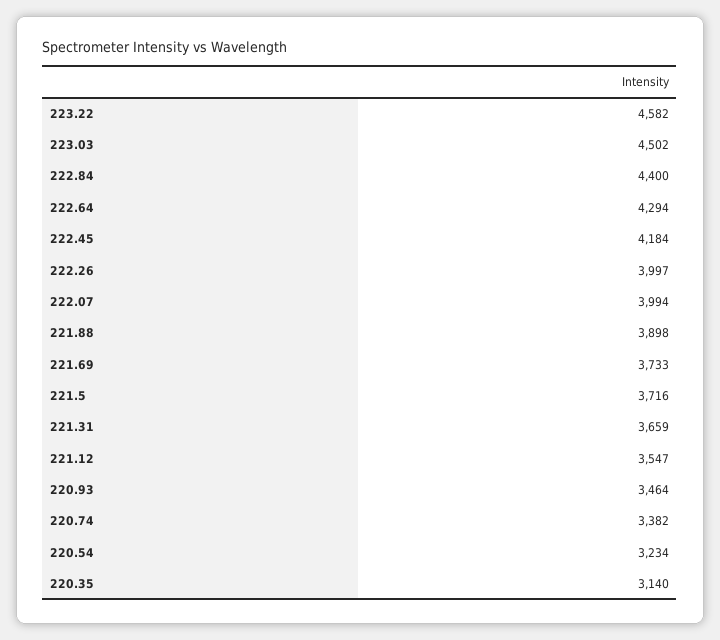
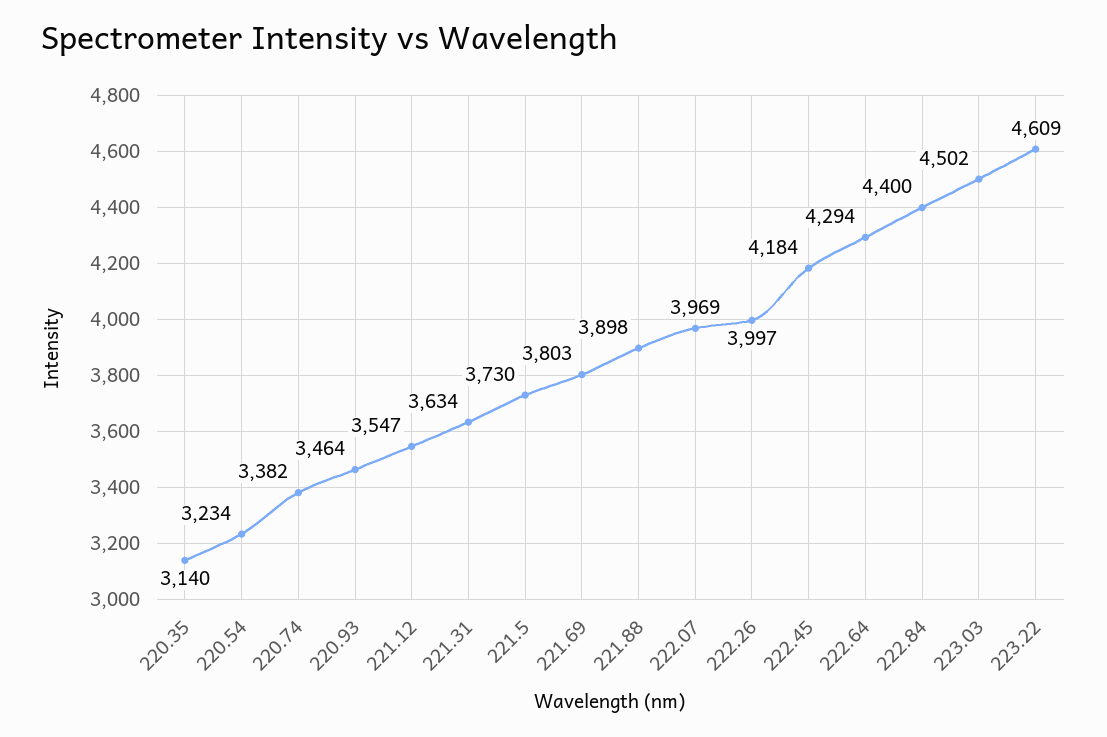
223.22: 4582 -> 4609
222.07: 3994 -> 3969
221.69: 3733 -> 3803
221.5: 3716 -> 3730
221.31: 3659 -> 3634

